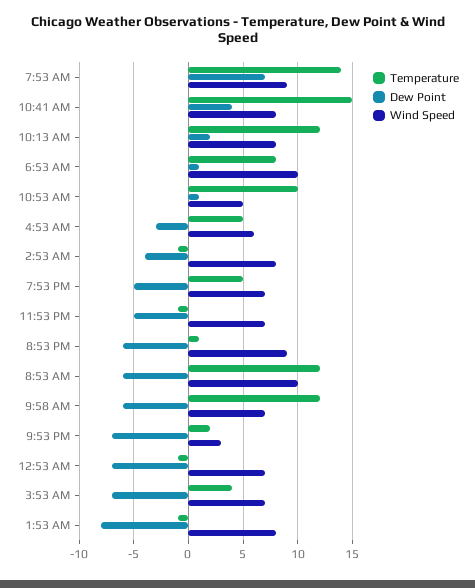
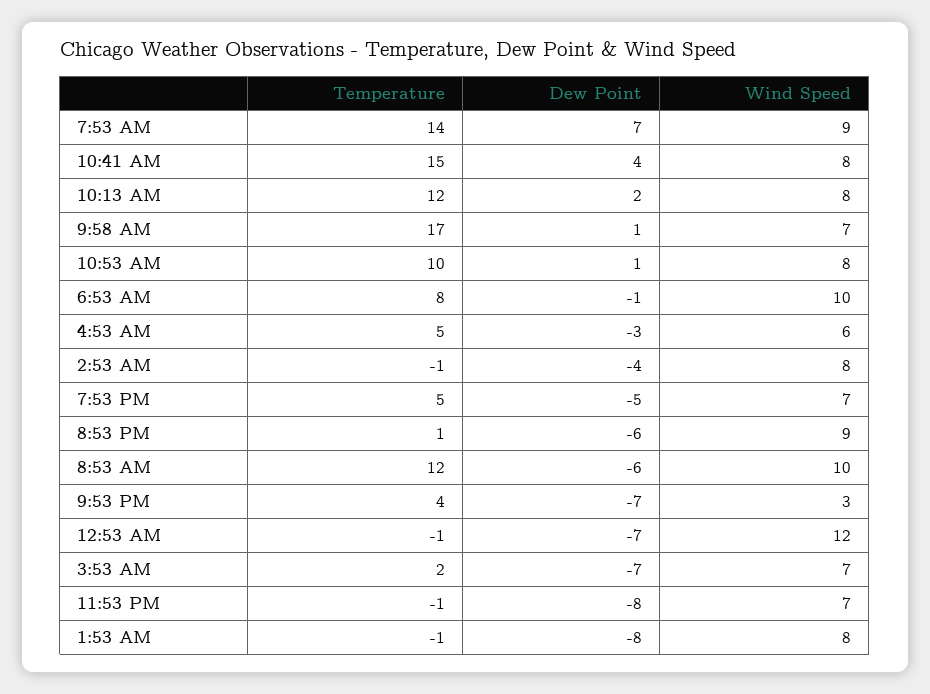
Dew Point, 6:53 AM: 1 -> -1
Wind Speed, 10:53 AM: 5 -> 8
Dew Point, 11:53 PM: -5 -> -8
Temperature, 9:58 AM: 12 -> 17
Dew Point, 9:58 AM: -6 -> 1
Temperature, 9:53 PM: 2 -> 4
Wind Speed, 12:53 AM: 7 -> 12
Temperature, 3:53 AM: 4 -> 2

